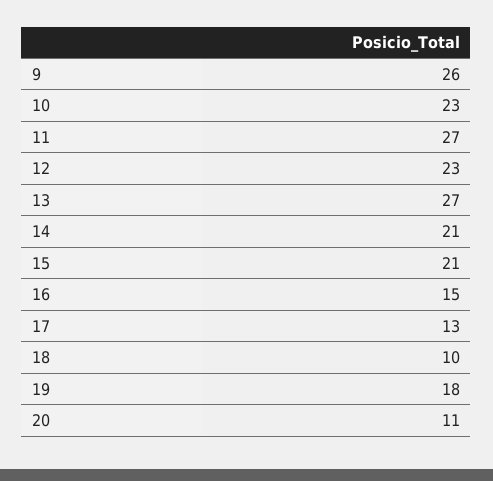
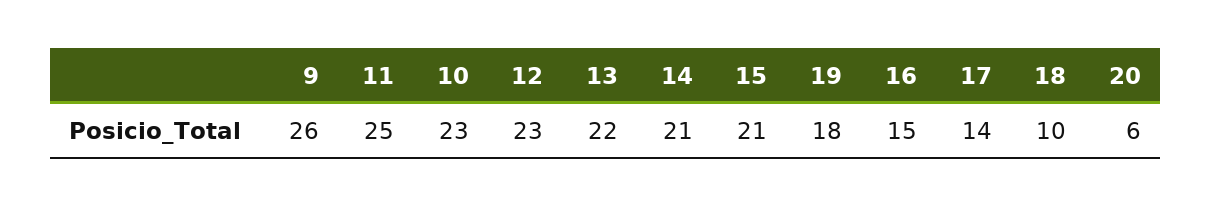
11: 27 -> 25
13: 27 -> 22
17: 13 -> 14
20: 11 -> 6

